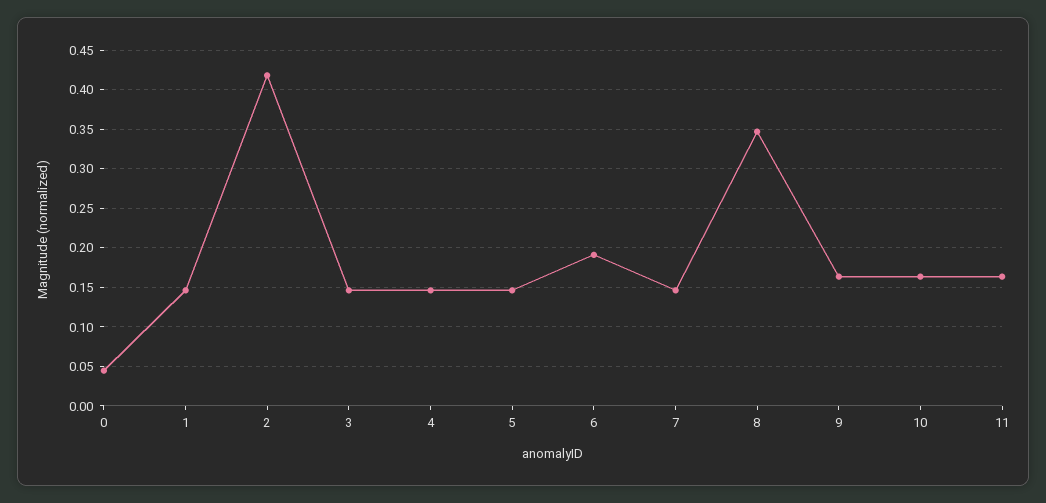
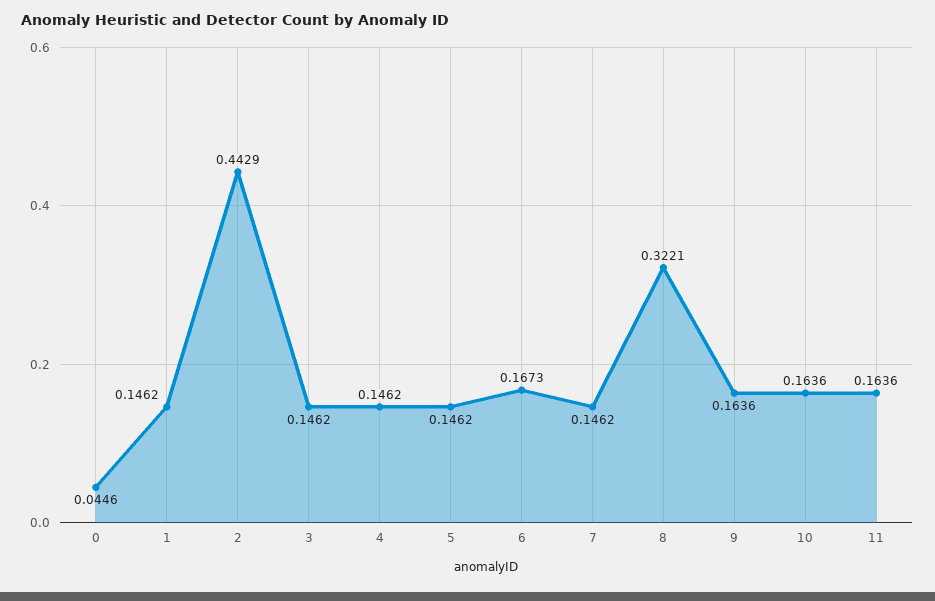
2: 0.42 -> 0.4429
6: 0.19 -> 0.1673
8: 0.35 -> 0.3221

